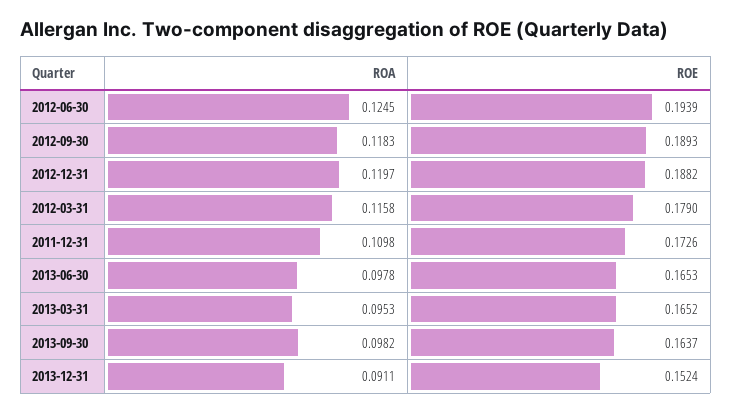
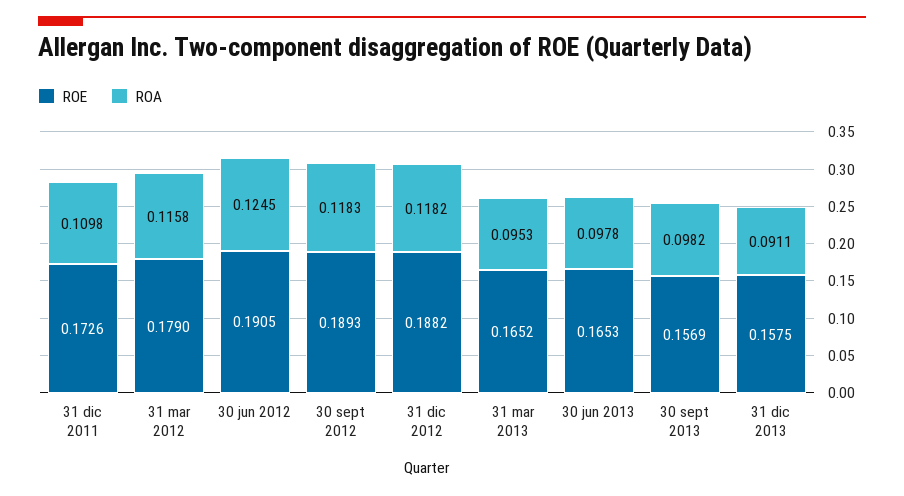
ROE, 2012-06-30: 0.1939 -> 0.1905
ROA, 2012-12-31: 0.1197 -> 0.1182
ROE, 2013-09-30: 0.1637 -> 0.1569
ROE, 2013-12-31: 0.1524 -> 0.1575

